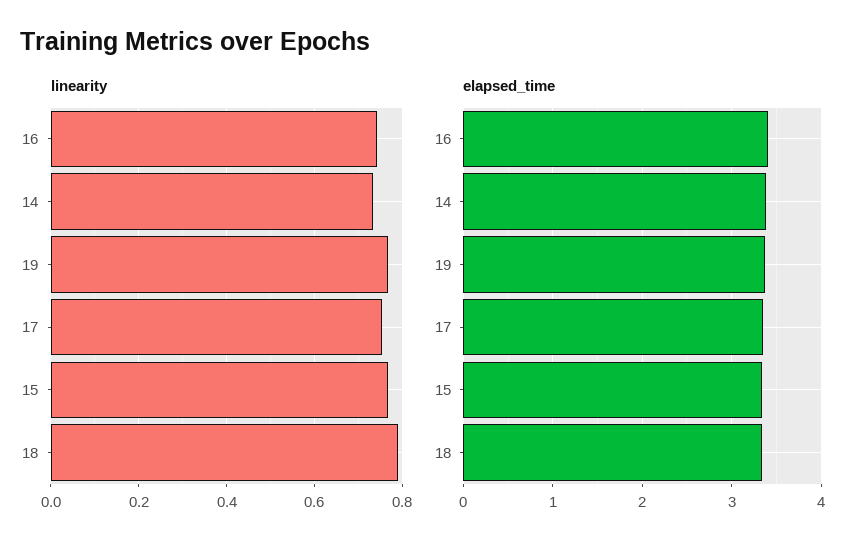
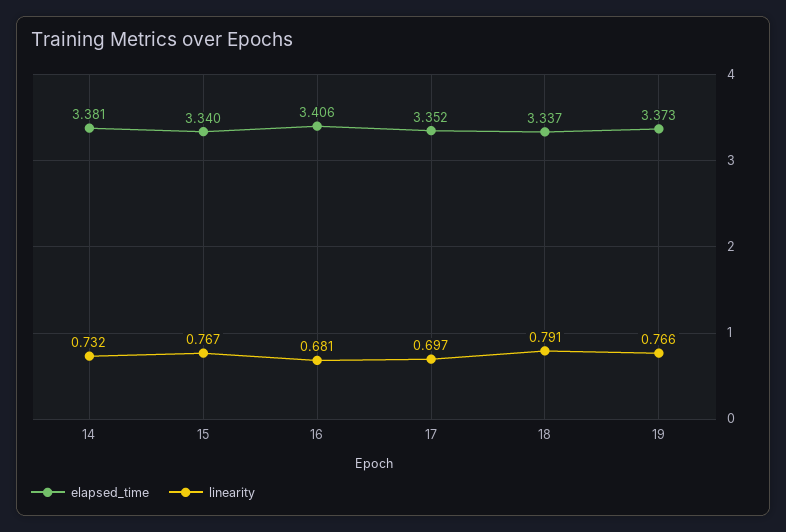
linearity, 16: 0.74 -> 0.681
linearity, 17: 0.76 -> 0.697

